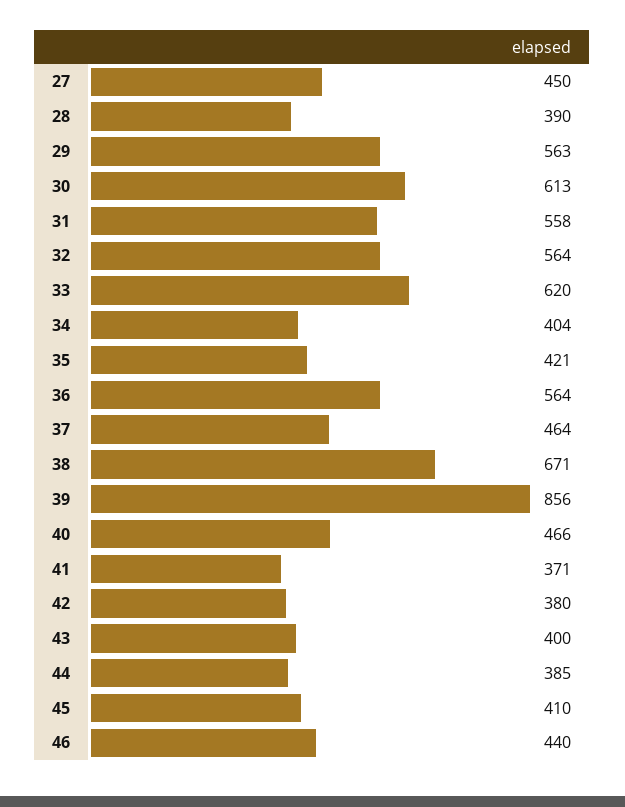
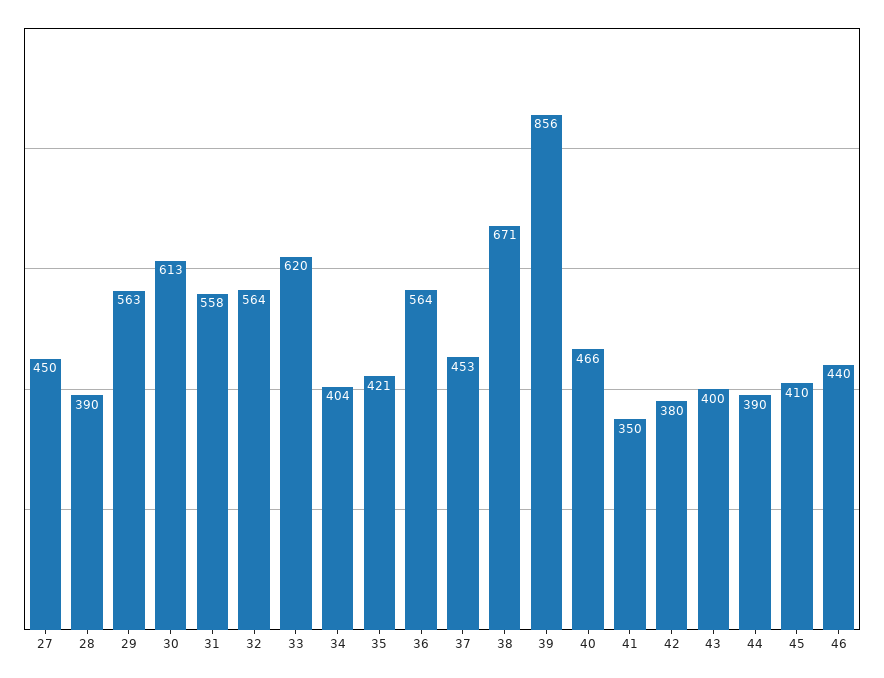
37: 464 -> 453
41: 371 -> 350
44: 385 -> 390

